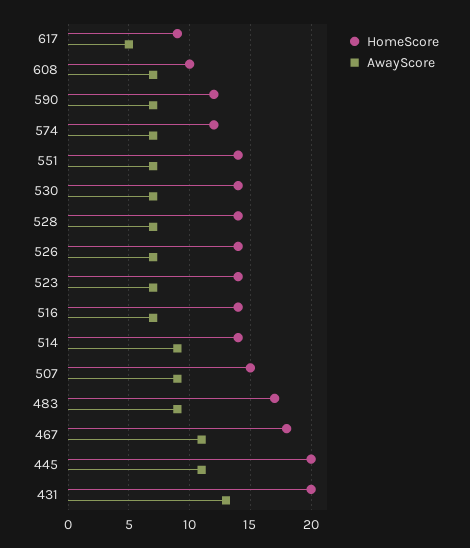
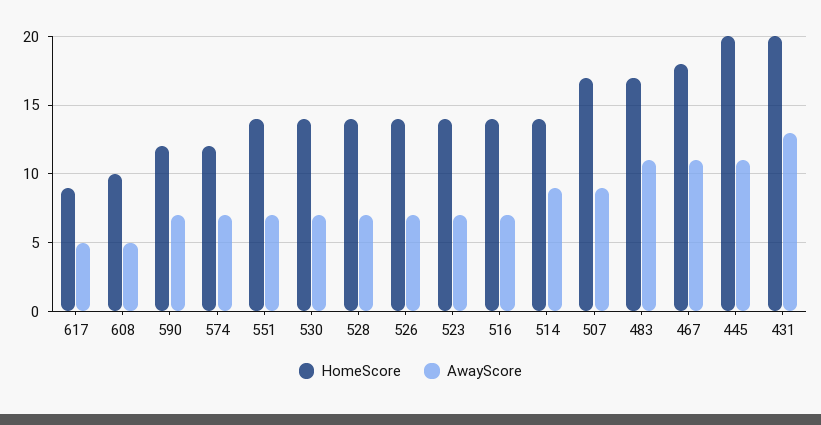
AwayScore, 608: 7 -> 5
HomeScore, 507: 15 -> 17
AwayScore, 483: 9 -> 11

